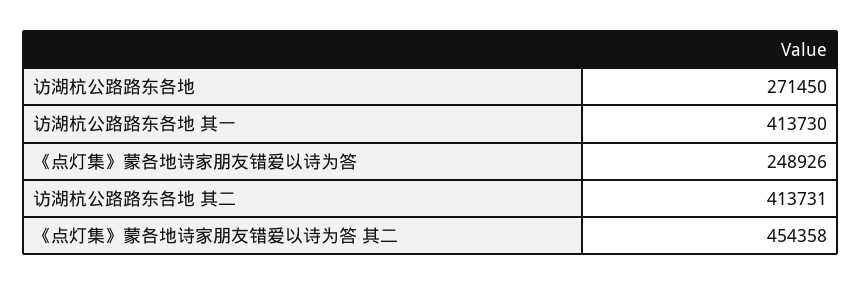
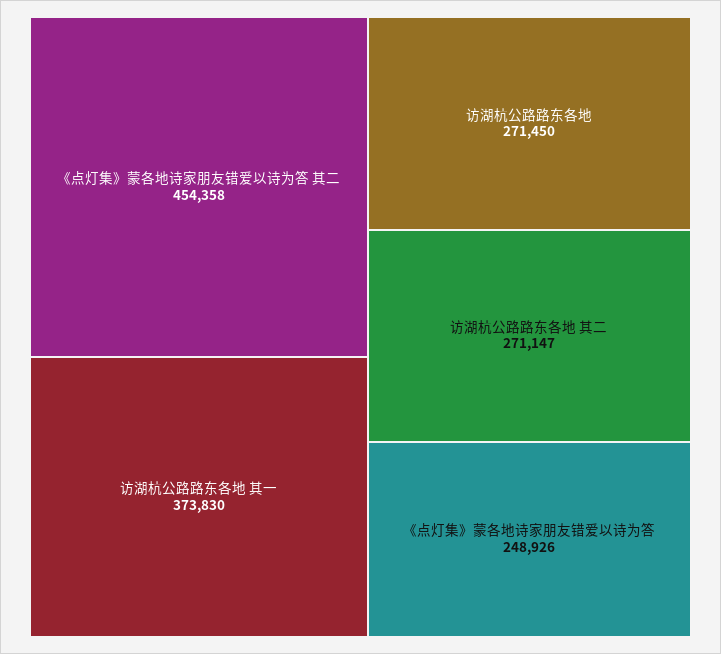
访湖杭公路路东各地 其一: 413730 -> 373830
访湖杭公路路东各地 其二: 413731 -> 271147

